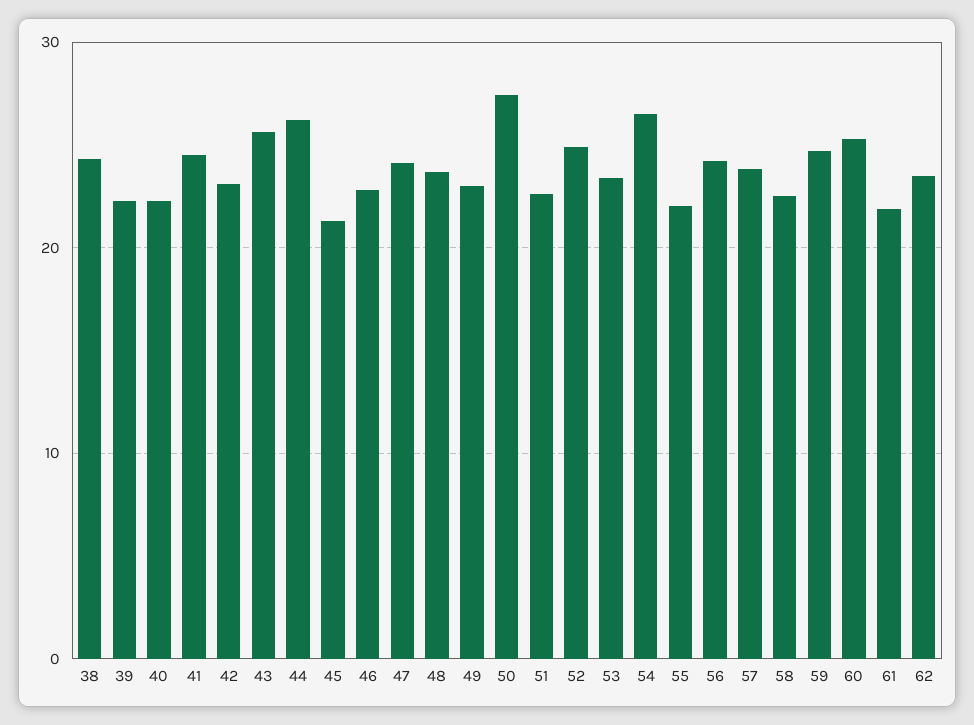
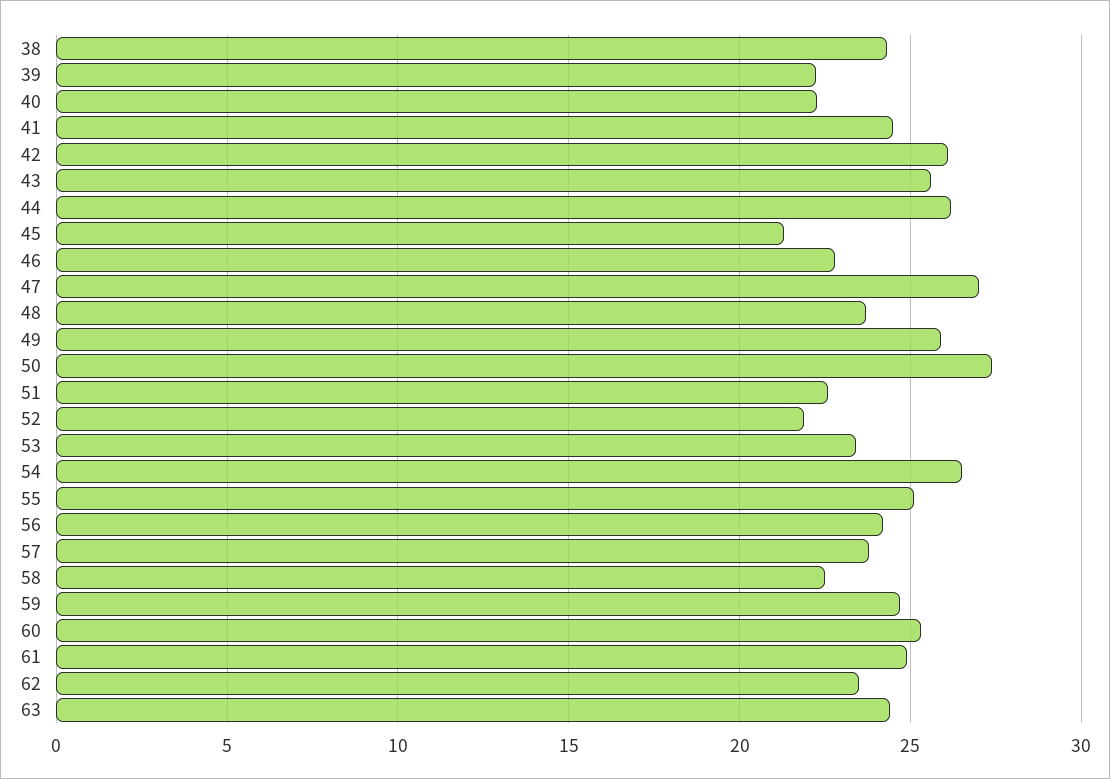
42: 23 -> 26
47: 24 -> 27
49: 23 -> 26
52: 25 -> 22
55: 22 -> 25
61: 22 -> 25
63: none -> 24.5

